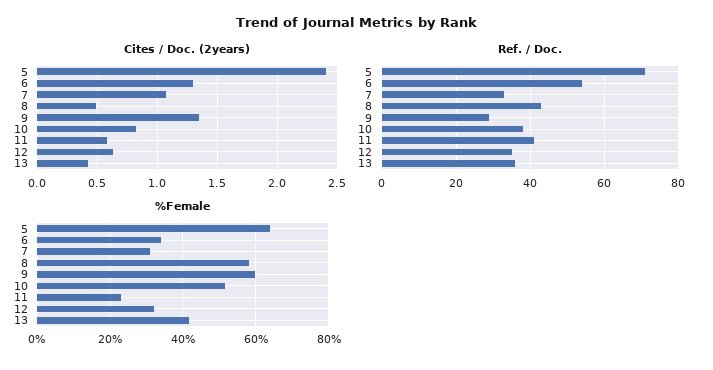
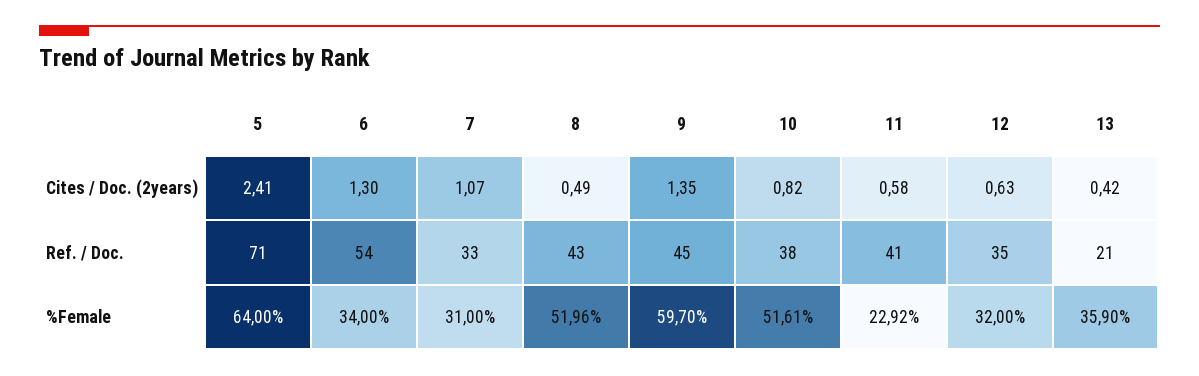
Ref. / Doc., 9: 30 -> 45
Ref. / Doc., 13: 35 -> 21
%Female, 8: 58 -> 51.96
%Female, 13: 42 -> 35.9

